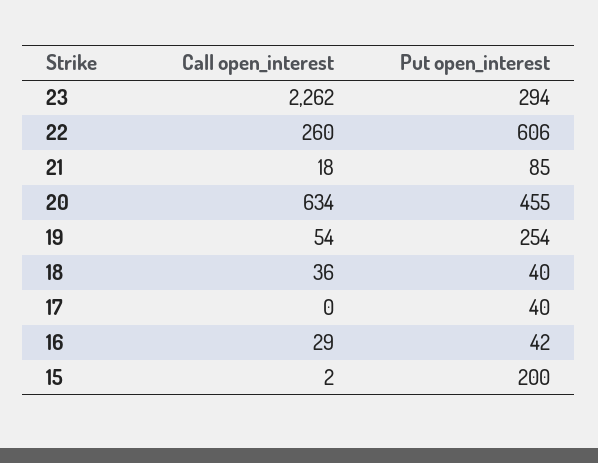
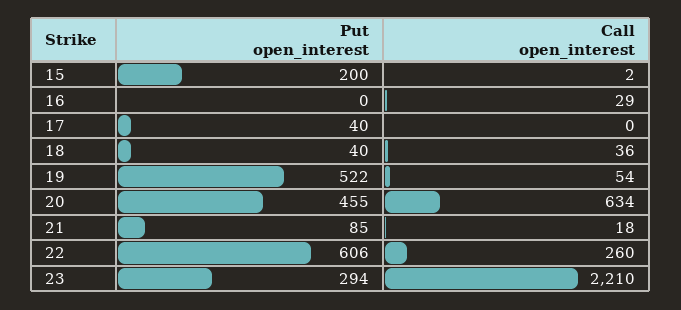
Call open_interest, 23: 2262 -> 2210
Put open_interest, 19: 254 -> 522
Put open_interest, 16: 42 -> 0

